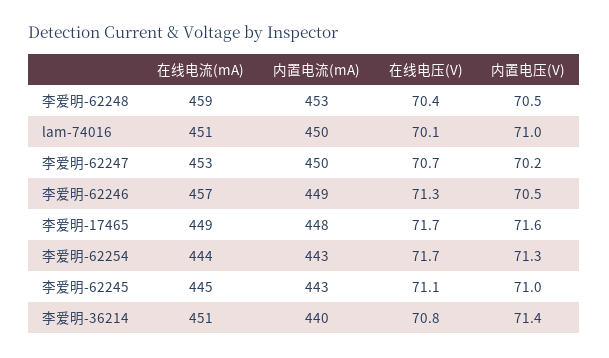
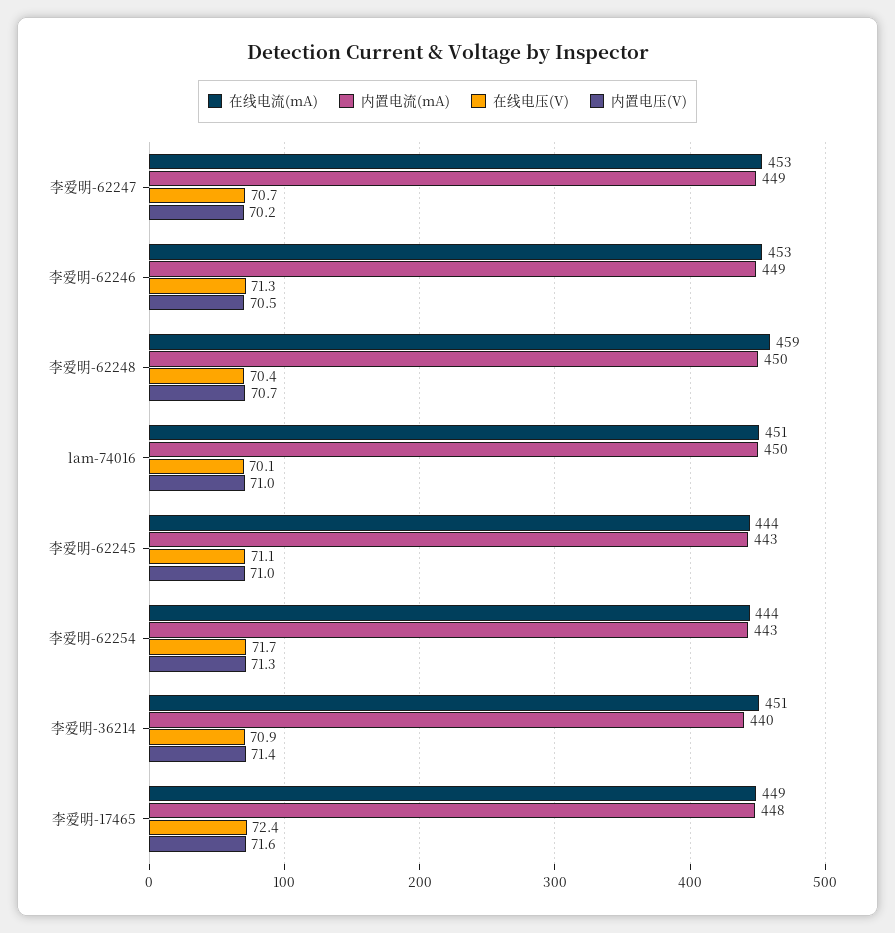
内置电流(mA), 李爱明-62248: 453 -> 450
内置电压(V), 李爱明-62248: 70.5 -> 70.7
内置电流(mA), 李爱明-62247: 450 -> 449
在线电流(mA), 李爱明-62246: 457 -> 453
在线电压(V), 李爱明-17465: 71.7 -> 72.4
在线电流(mA), 李爱明-62245: 445 -> 444
在线电压(V), 李爱明-36214: 70.8 -> 70.9

